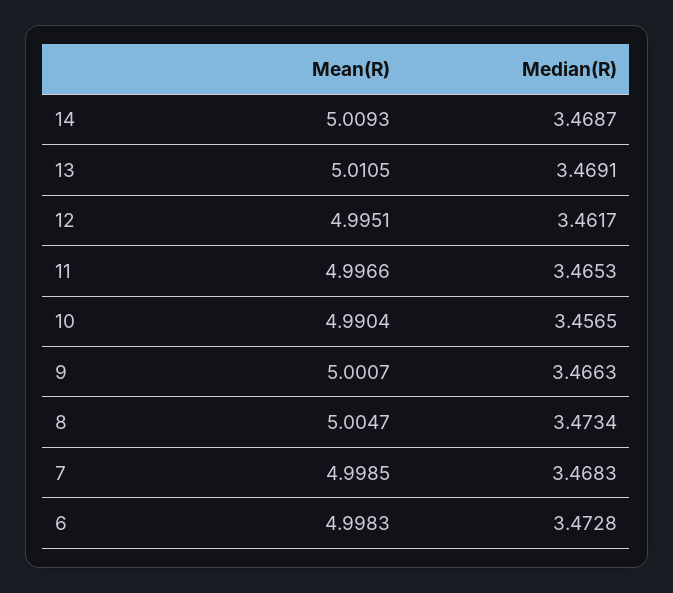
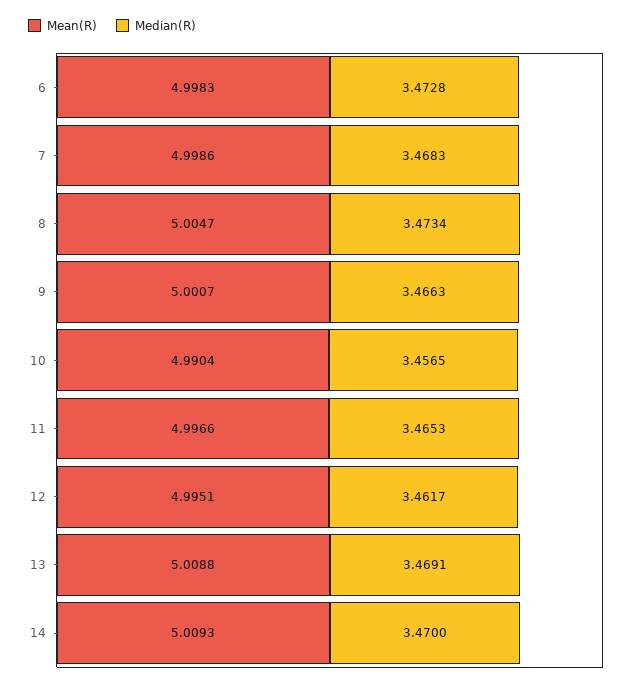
Median(R), 14: 3.4687 -> 3.47
Mean(R), 13: 5.0105 -> 5.0088
Mean(R), 7: 4.9985 -> 4.9986

